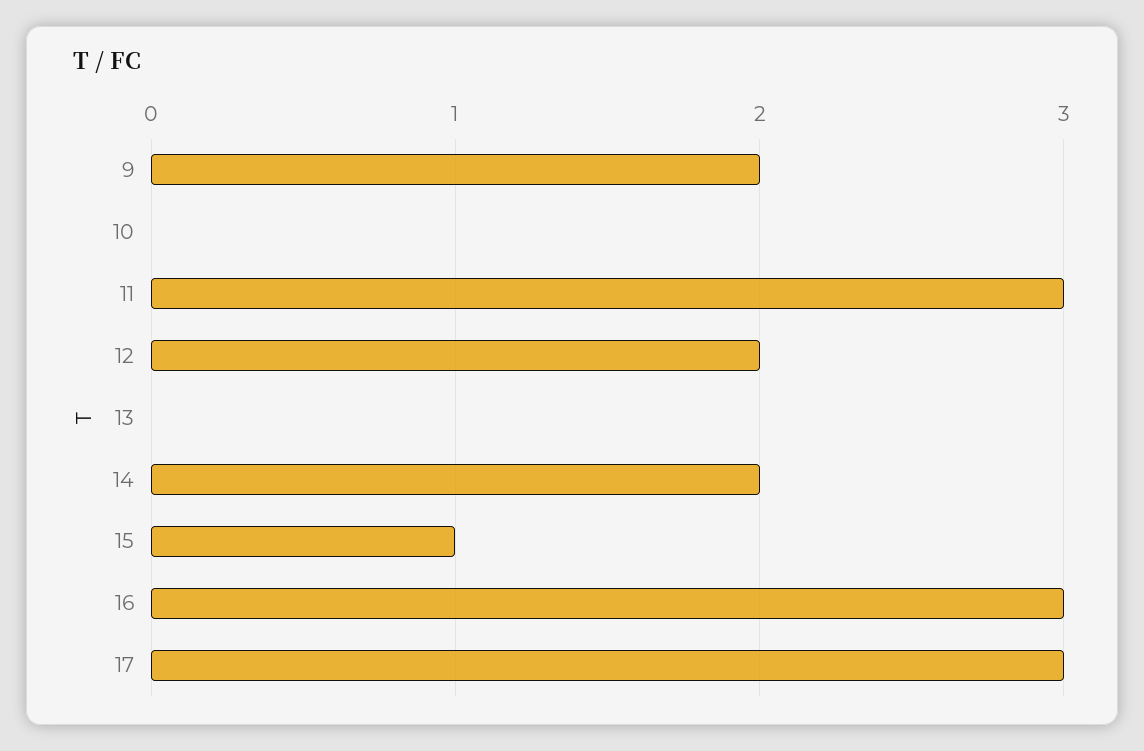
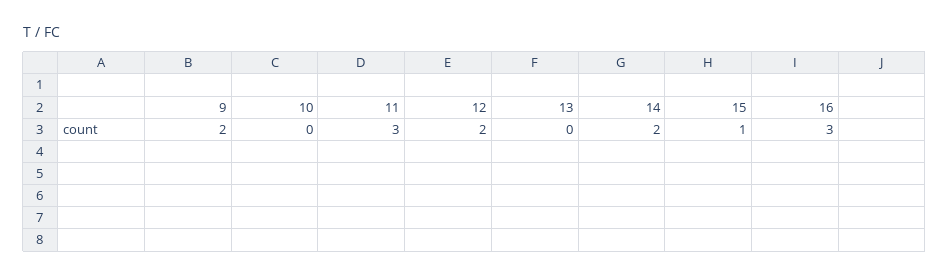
17: 3 -> none

